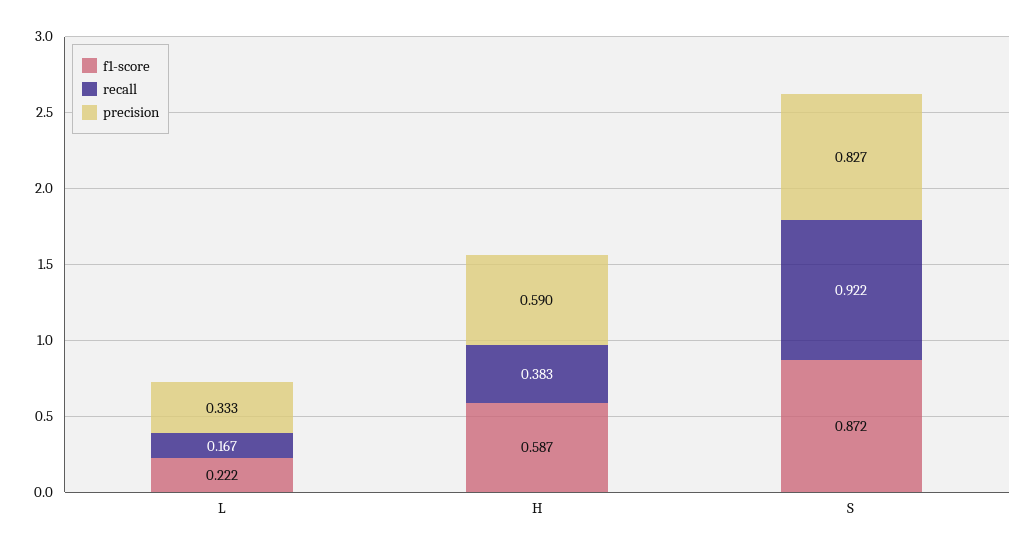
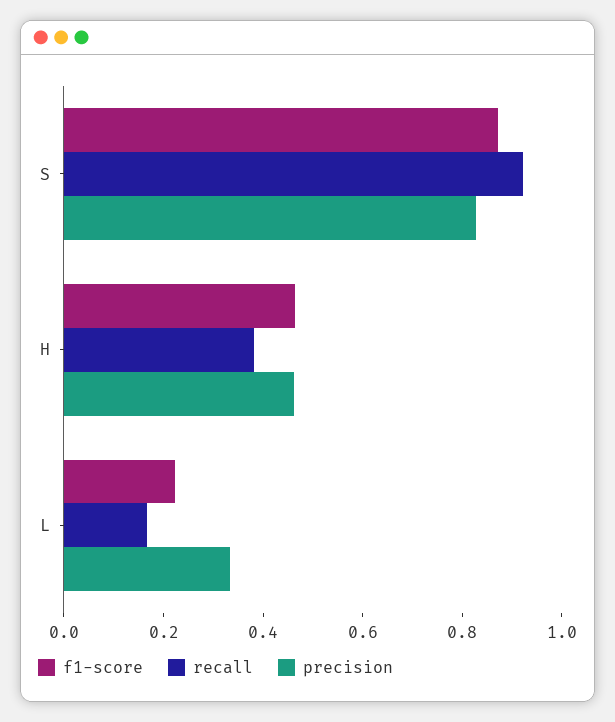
f1-score, H: 0.587 -> 0.45
precision, H: 0.59 -> 0.45

